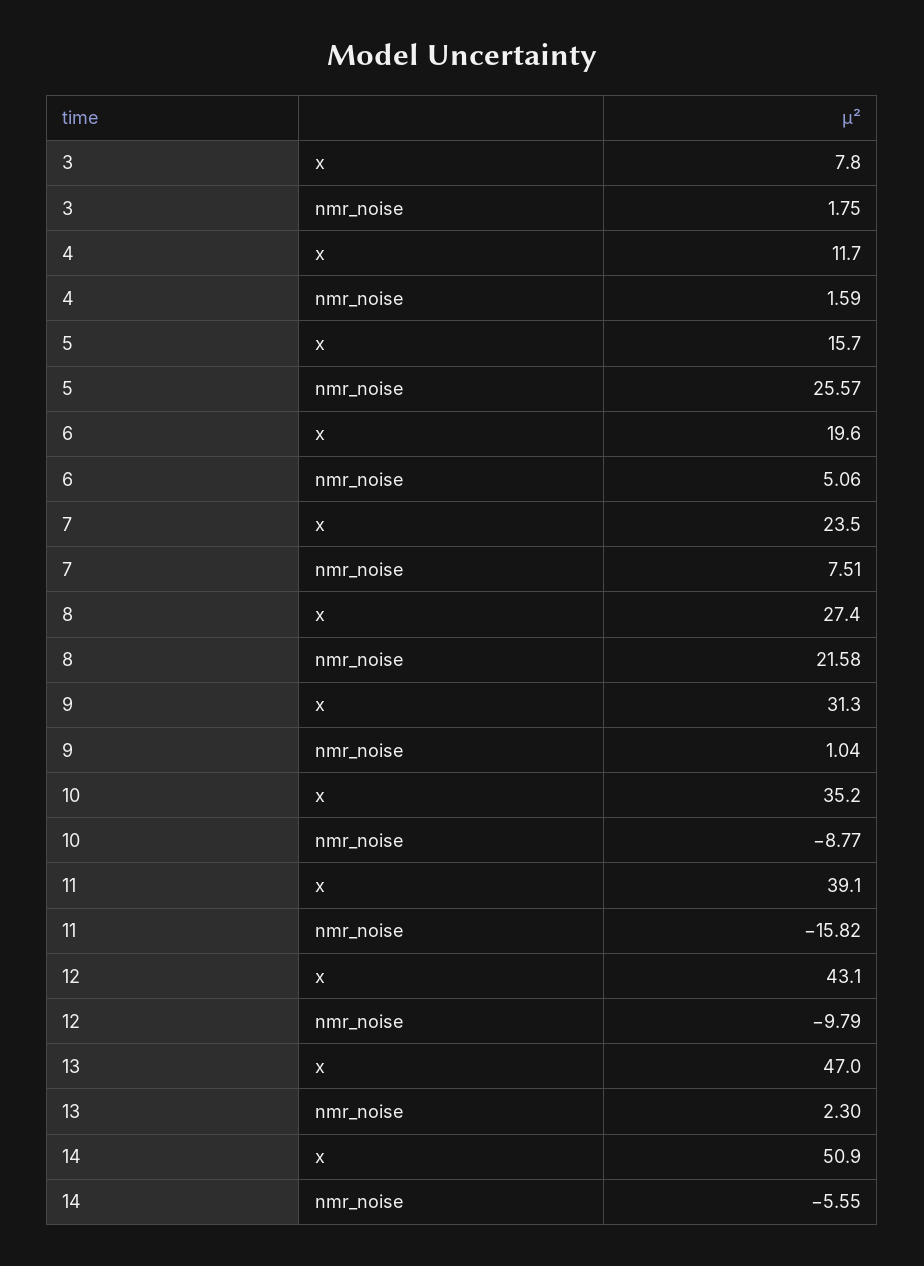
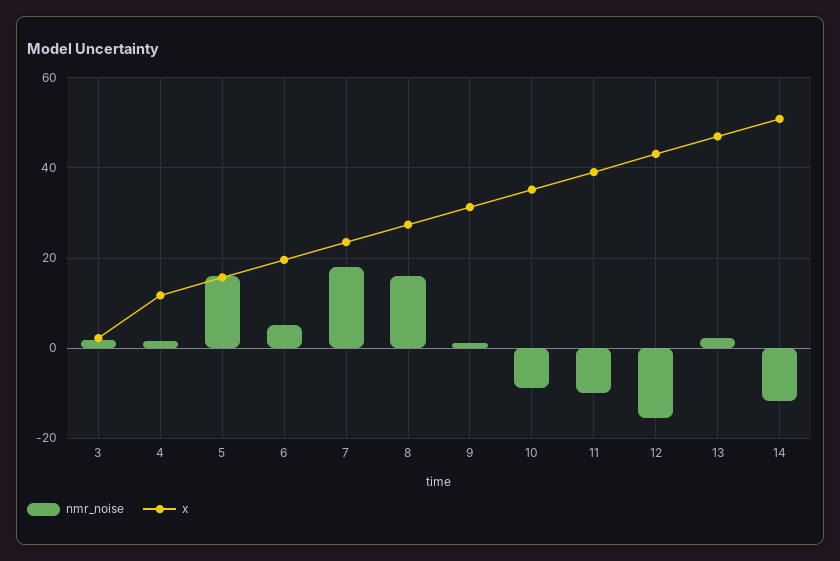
x, 3: 7.8 -> 2
nmr_noise, 5: 25.57 -> 16
nmr_noise, 7: 7.51 -> 18
nmr_noise, 8: 21.58 -> 16
nmr_noise, 11: -15.82 -> -10
nmr_noise, 12: -9.79 -> -16
nmr_noise, 14: -5.55 -> -12

